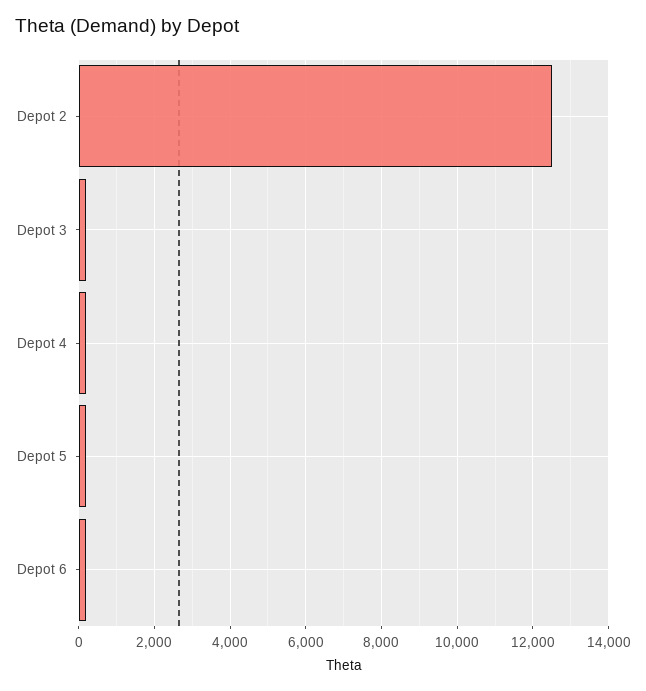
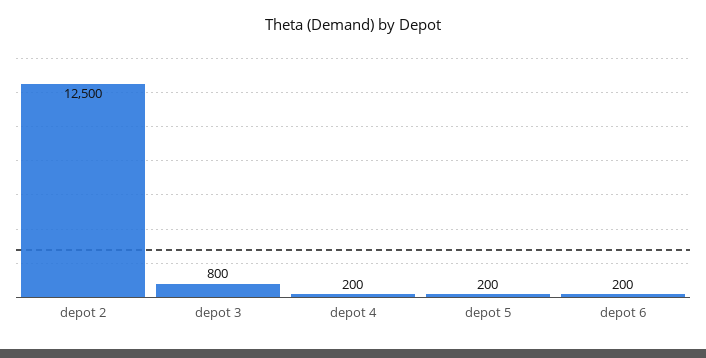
Depot 3: 200 -> 800

